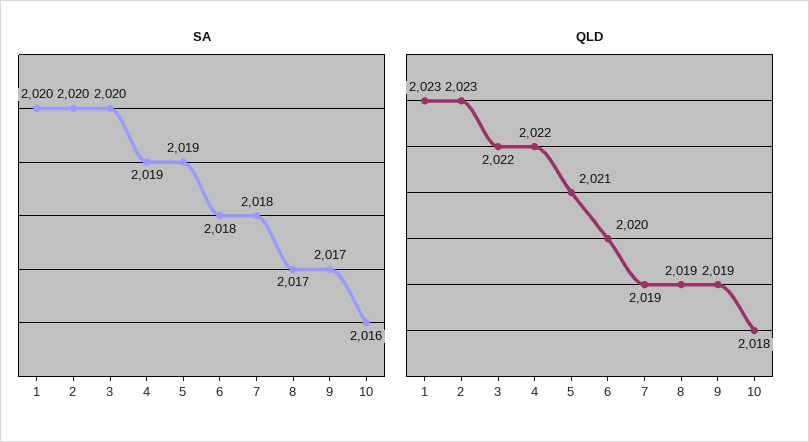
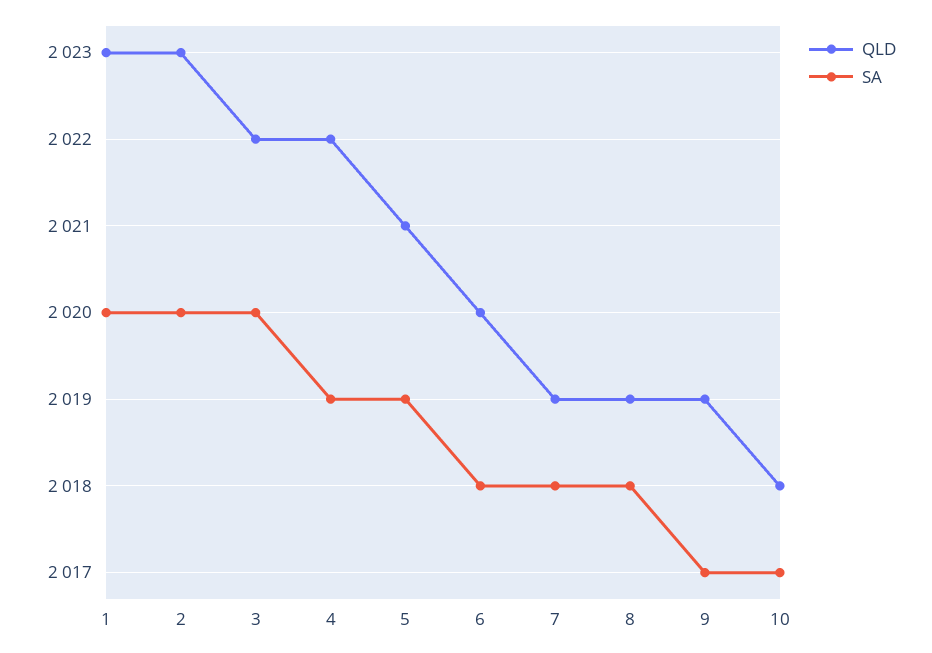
SA, 8: 2017 -> 2018
SA, 10: 2016 -> 2017

